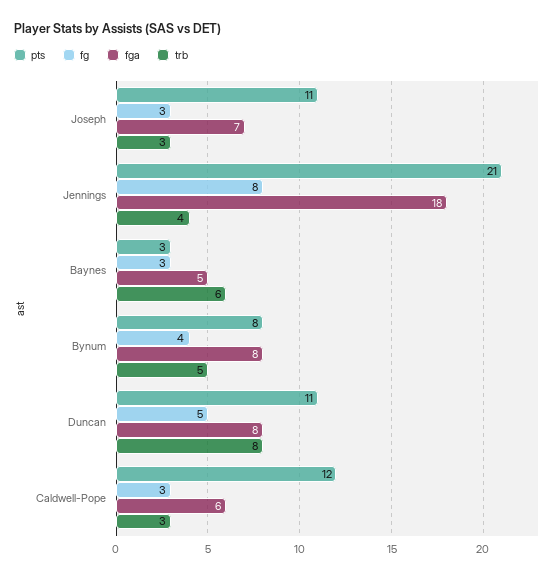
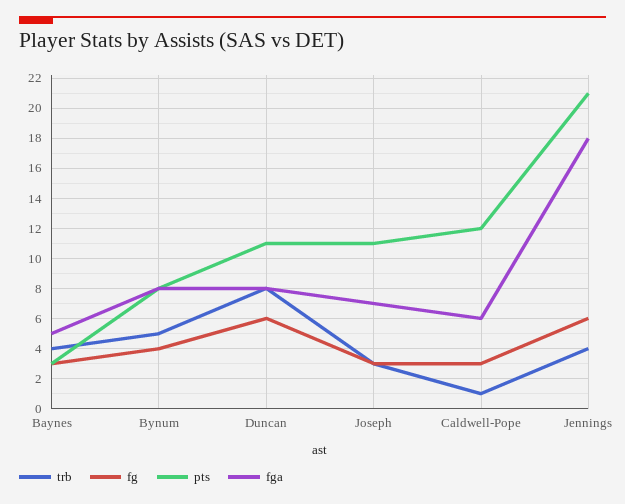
fg, Jennings: 8 -> 6
trb, Baynes: 6 -> 4
fg, Duncan: 5 -> 6
trb, Caldwell-Pope: 3 -> 1

